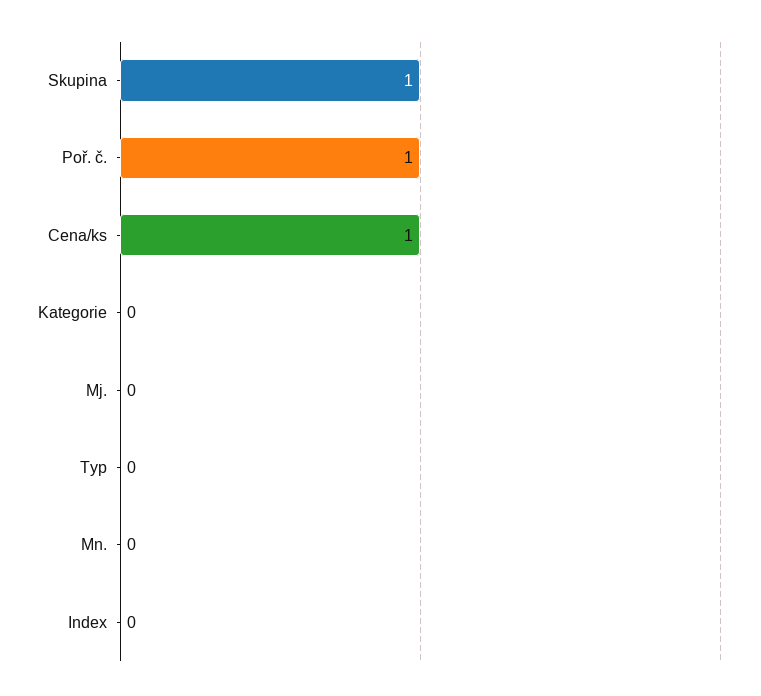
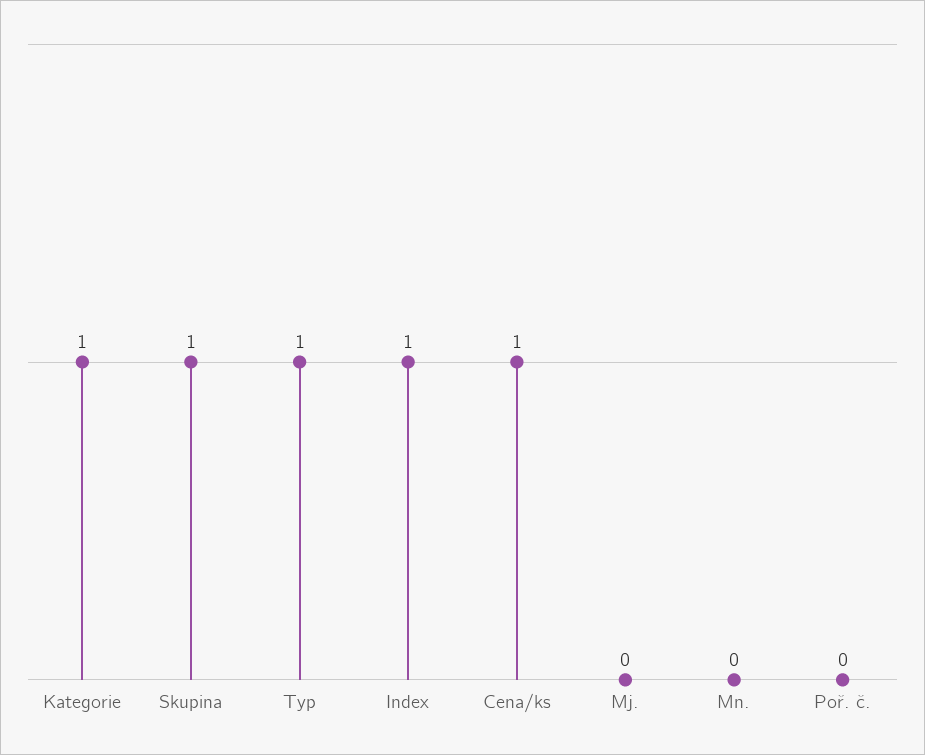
Poř. č.: 1 -> 0
Kategorie: 0 -> 1
Typ: 0 -> 1
Index: 0 -> 1

